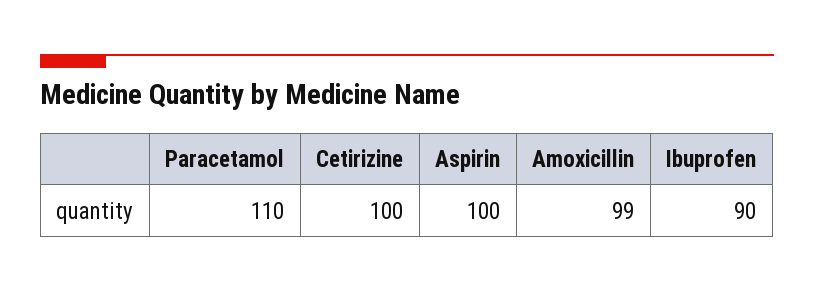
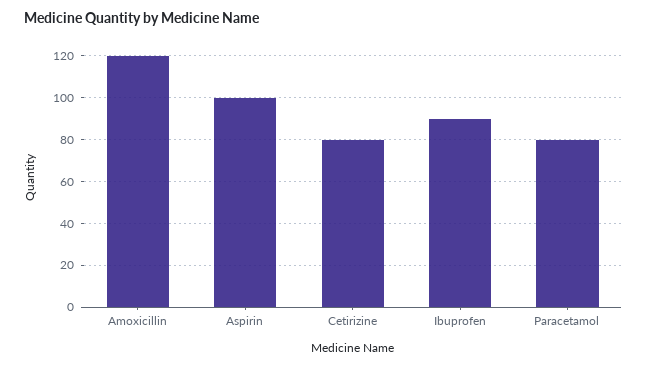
Paracetamol: 110 -> 80
Cetirizine: 100 -> 80
Amoxicillin: 99 -> 120

